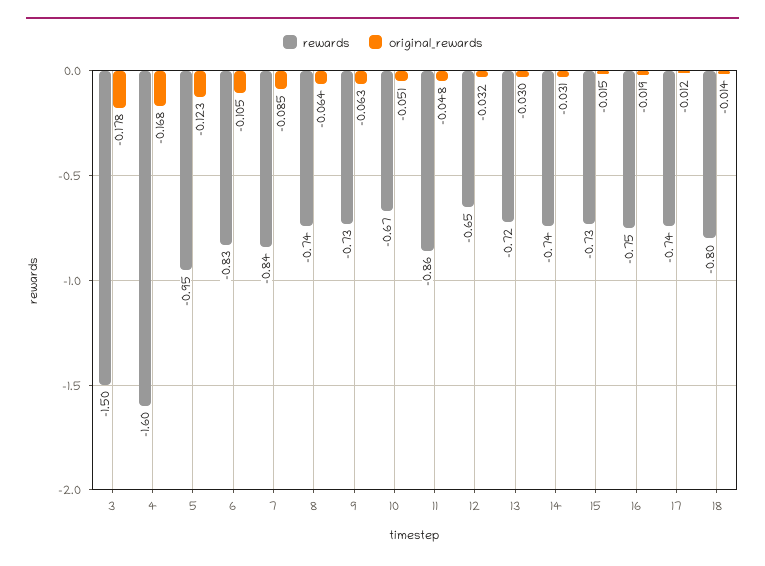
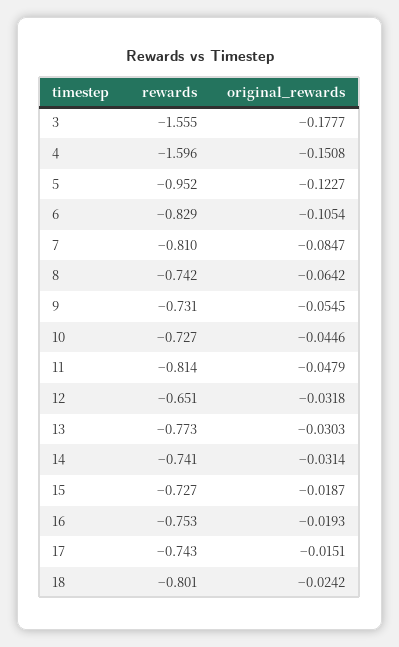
rewards, 3: -1.5 -> -1.555
original_rewards, 4: -0.168 -> -0.1508
rewards, 7: -0.84 -> -0.81
original_rewards, 9: -0.063 -> -0.0545
rewards, 10: -0.67 -> -0.727
original_rewards, 10: -0.051 -> -0.0446
rewards, 11: -0.86 -> -0.814
rewards, 13: -0.72 -> -0.773
original_rewards, 15: -0.015 -> -0.0187
original_rewards, 17: -0.012 -> -0.0151
original_rewards, 18: -0.014 -> -0.0242

